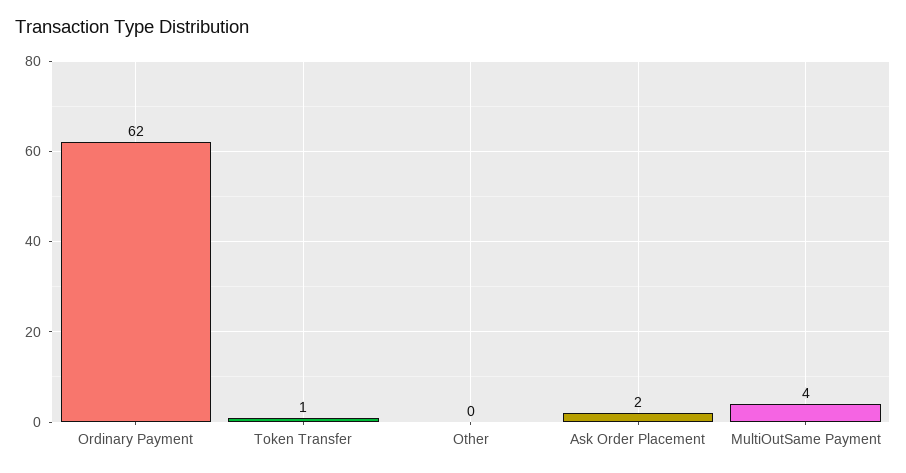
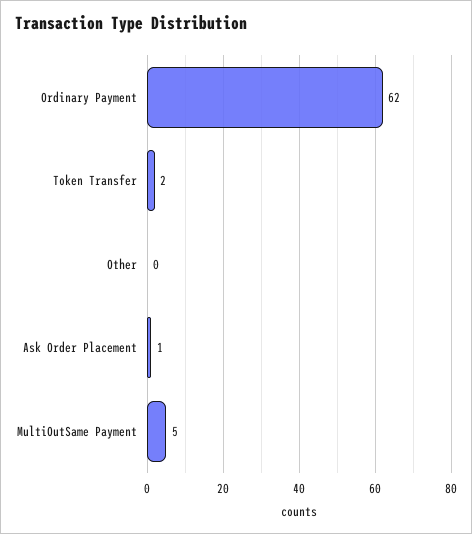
Token Transfer: 1 -> 2
Ask Order Placement: 2 -> 1
MultiOutSame Payment: 4 -> 5

